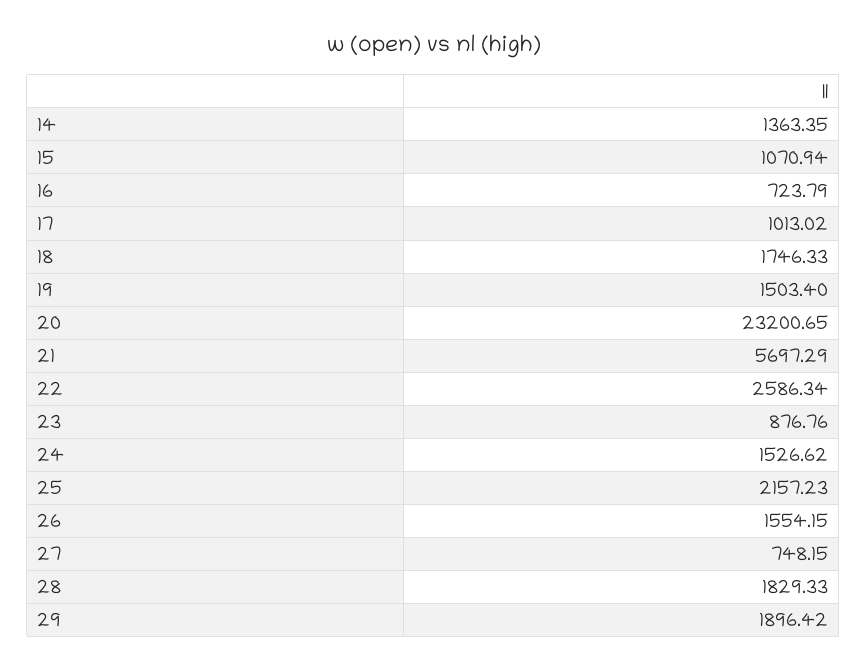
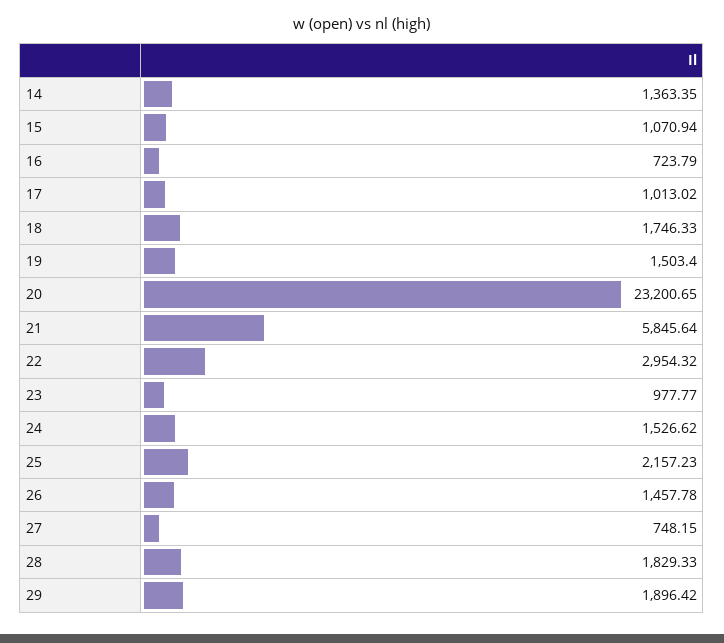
21: 5697.29 -> 5845.64
22: 2586.34 -> 2954.32
23: 876.76 -> 977.77
26: 1554.15 -> 1457.78

